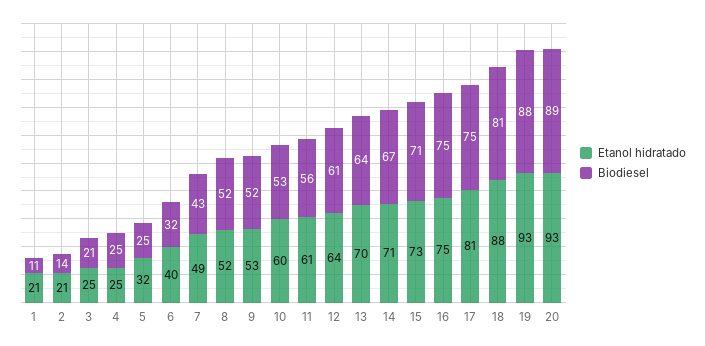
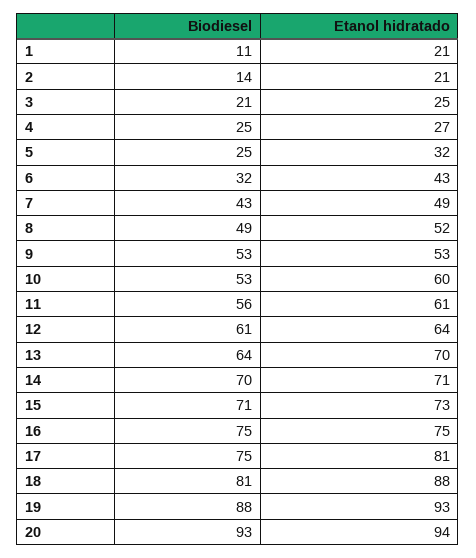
Etanol hidratado, 4: 25 -> 27
Etanol hidratado, 6: 40 -> 43
Biodiesel, 8: 52 -> 49
Biodiesel, 9: 52 -> 53
Biodiesel, 14: 67 -> 70
Etanol hidratado, 20: 93 -> 94
Biodiesel, 20: 89 -> 93

